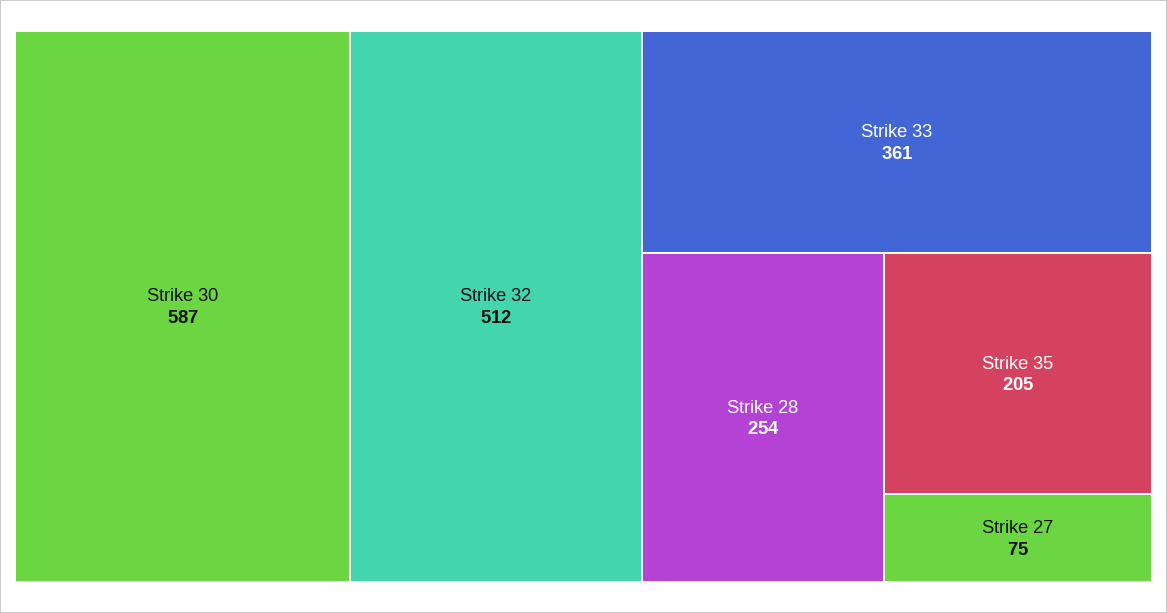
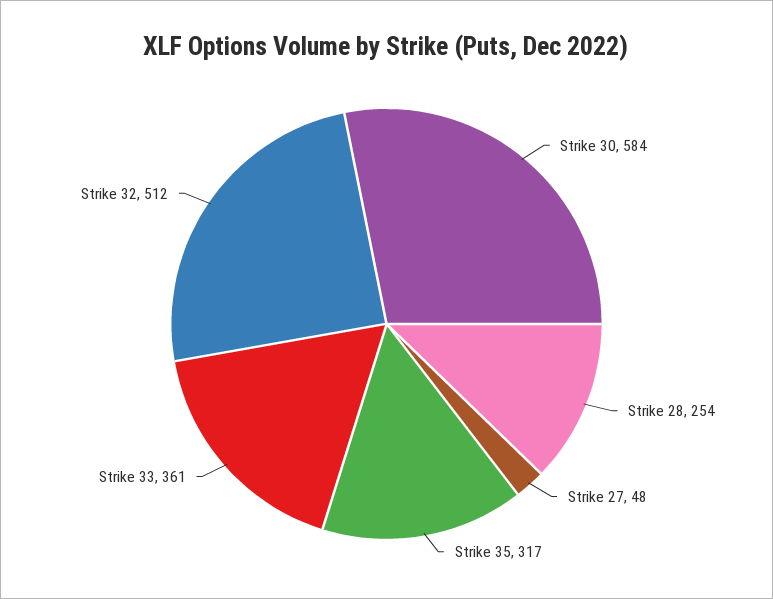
Strike 30: 587 -> 584
Strike 35: 205 -> 317
Strike 27: 75 -> 48

